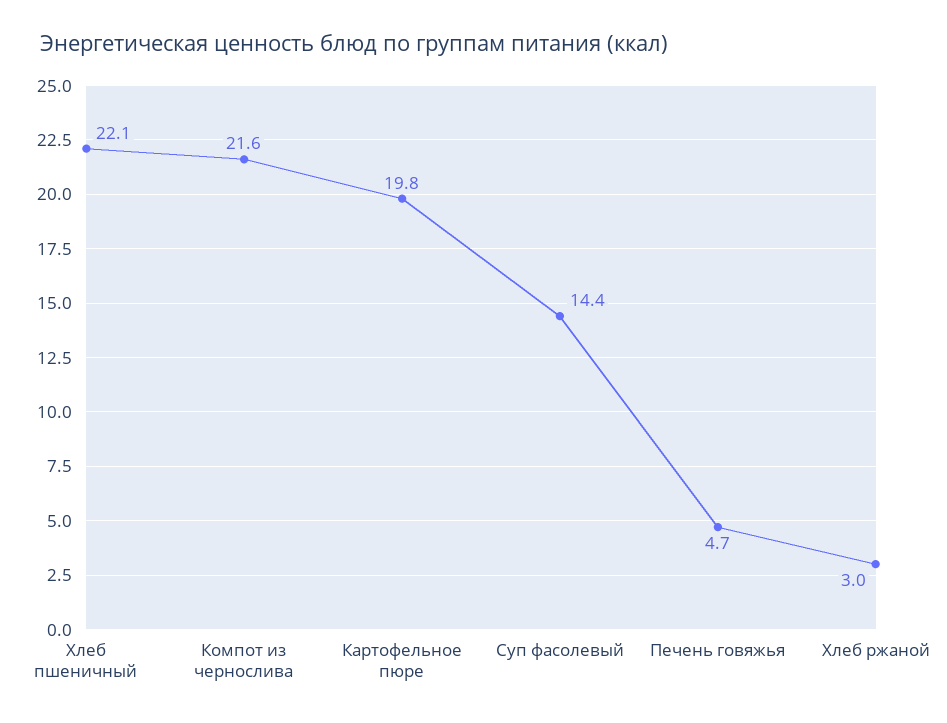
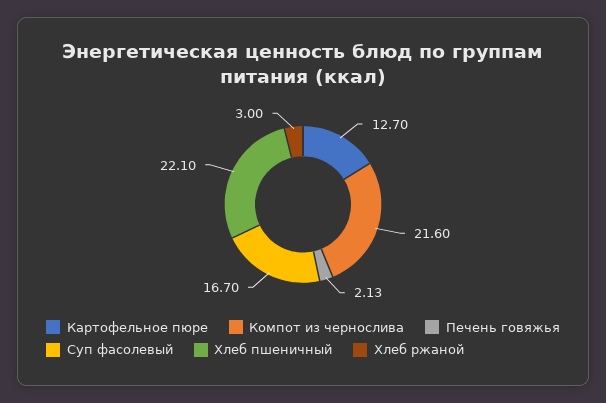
Картофельное пюре: 19.8 -> 12.7
Суп фасолевый: 14.4 -> 16.7
Печень говяжья: 4.7 -> 2.13

